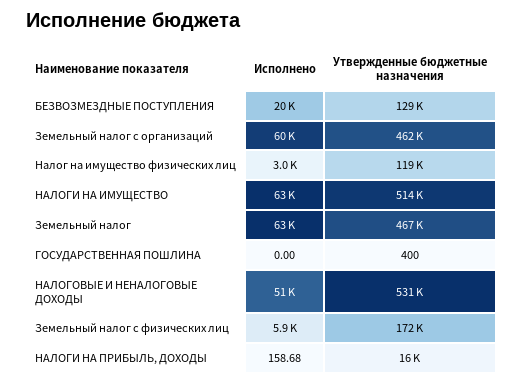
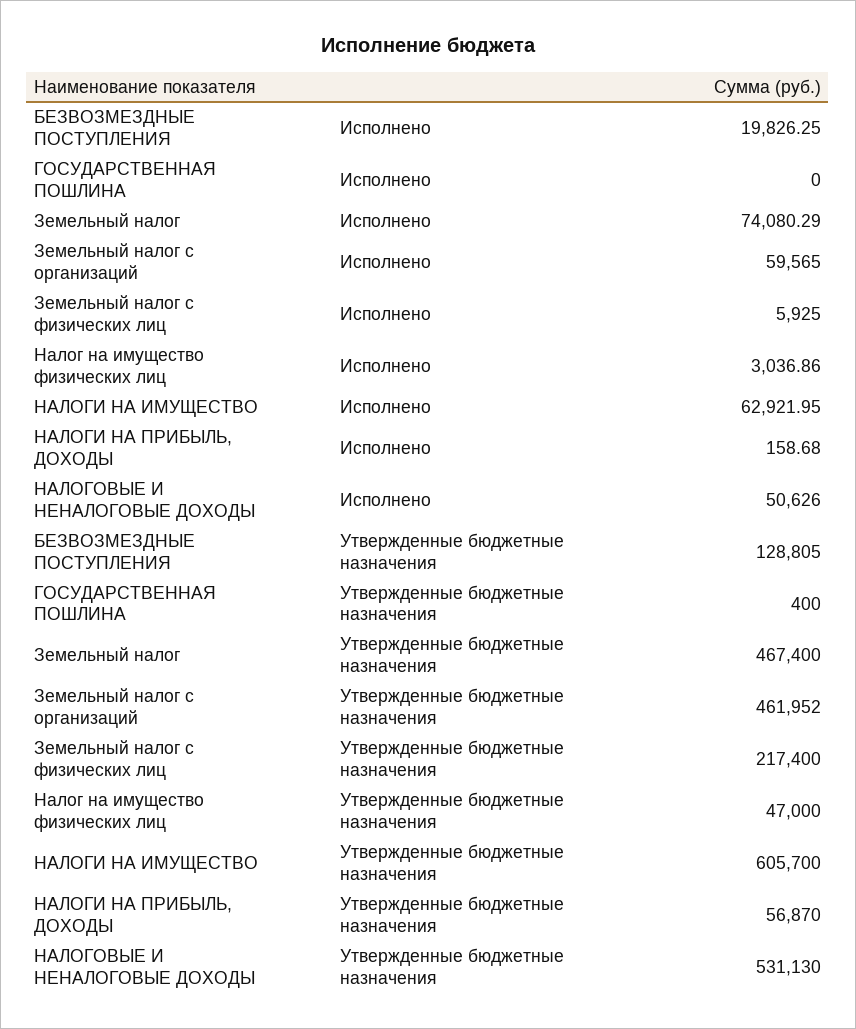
Утвержденные бюджетные назначения, Налог на имущество физических лиц: 119000 -> 47000
Утвержденные бюджетные назначения, НАЛОГИ НА ИМУЩЕСТВО: 514000 -> 605700
Исполнено, Земельный налог: 63000 -> 74080.29
Утвержденные бюджетные назначения, Земельный налог с физических лиц: 172000 -> 217400
Утвержденные бюджетные назначения, НАЛОГИ НА ПРИБЫЛЬ, ДОХОДЫ: 16000 -> 56870

